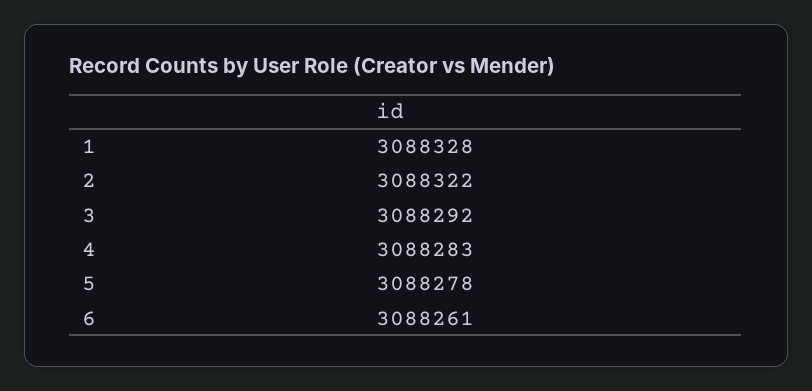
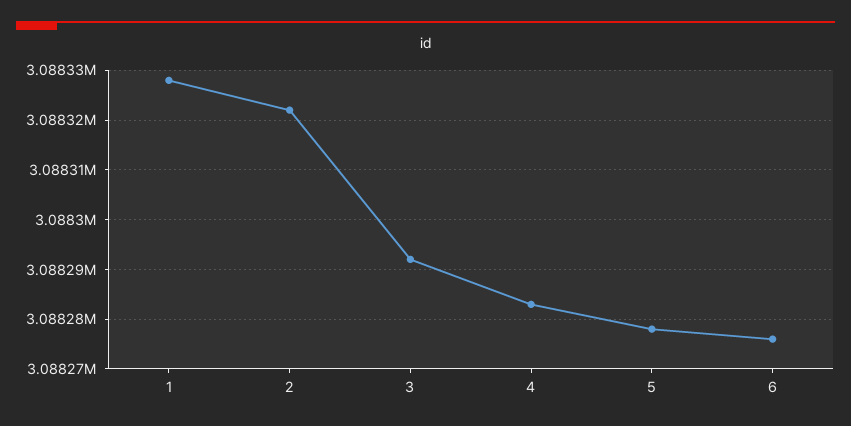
6: 3088261 -> 3088275

